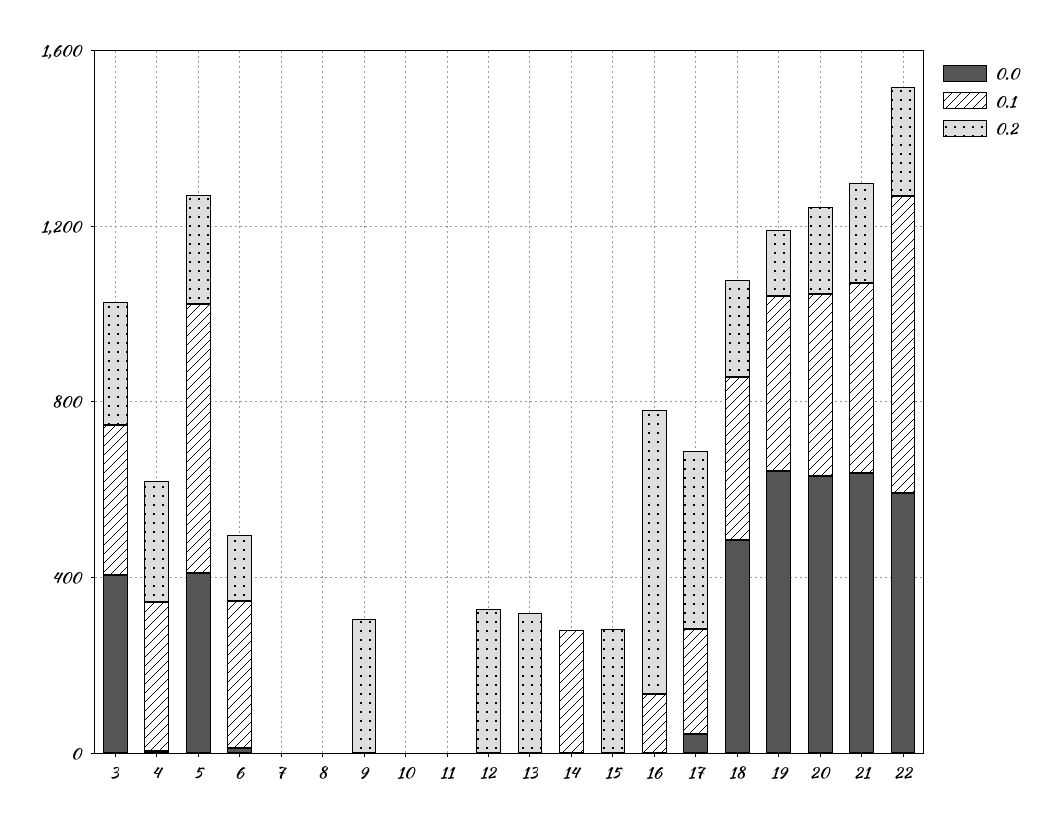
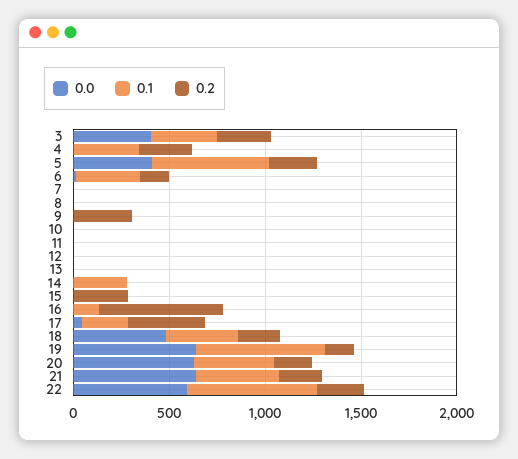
0.2, 12: 300 -> 0
0.2, 13: 300 -> 0
0.1, 19: 400 -> 700

